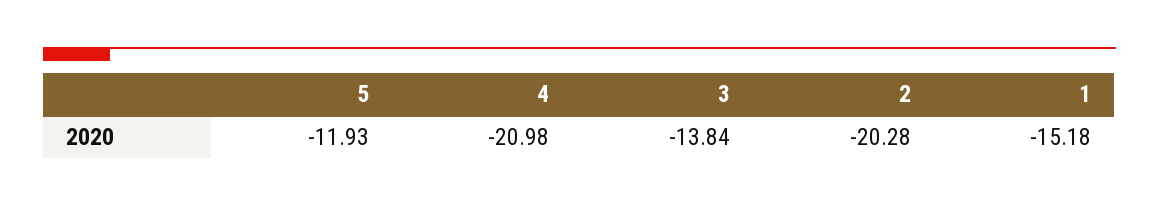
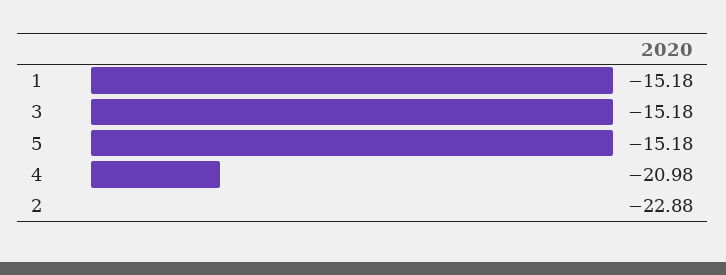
5: -11.93 -> -15.18
3: -13.84 -> -15.18
2: -20.28 -> -22.88

